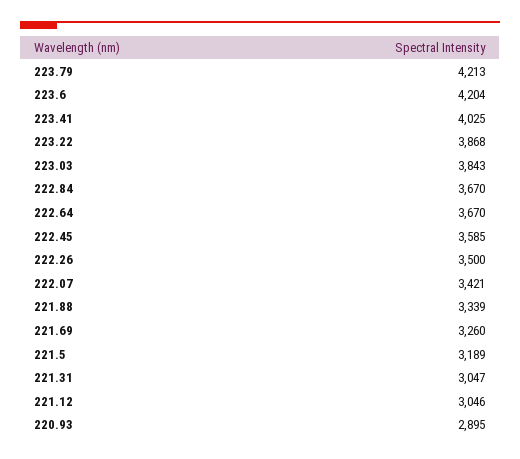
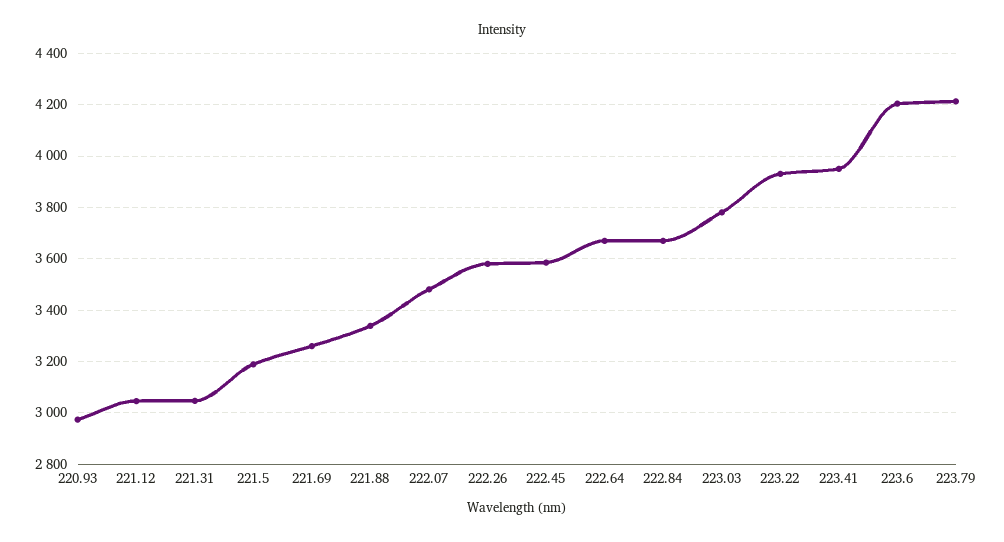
223.41: 4025 -> 3950
223.22: 3868 -> 3925
223.03: 3843 -> 3775
222.26: 3500 -> 3575
222.07: 3421 -> 3475
220.93: 2895 -> 2975

